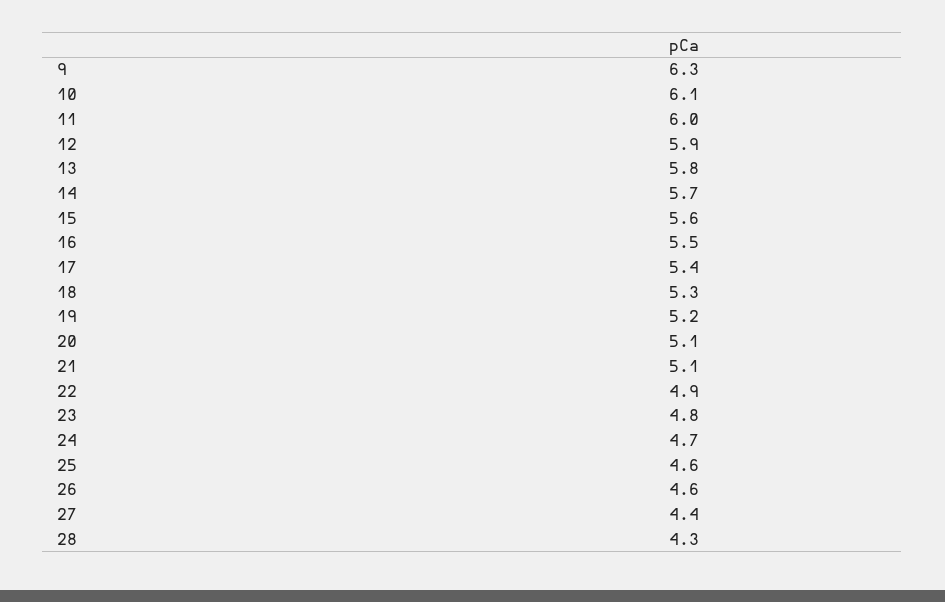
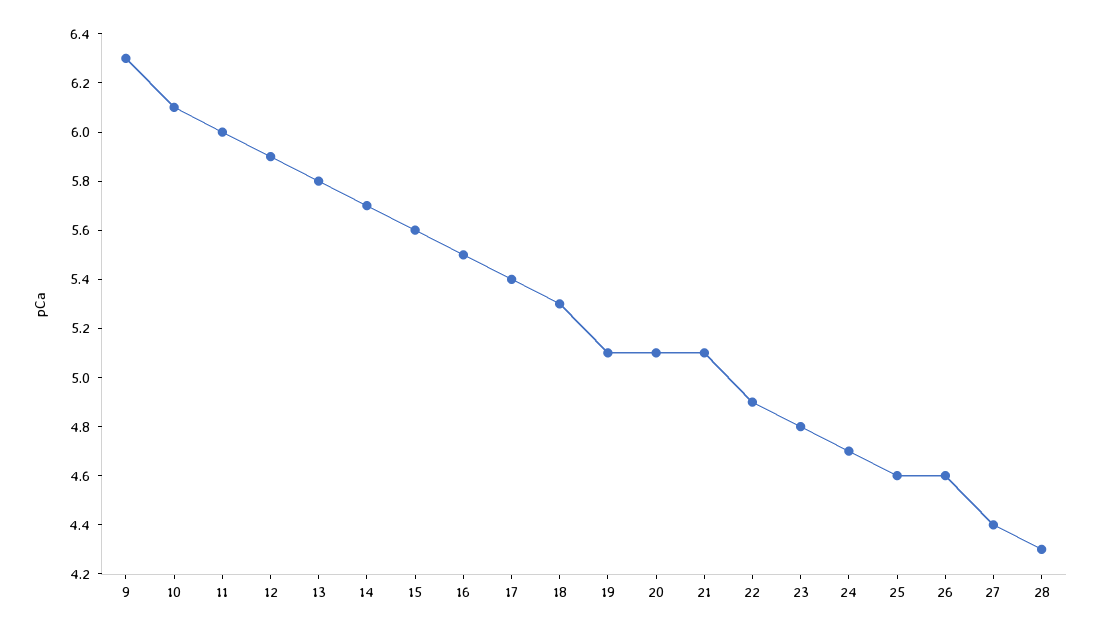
19: 5.2 -> 5.1

